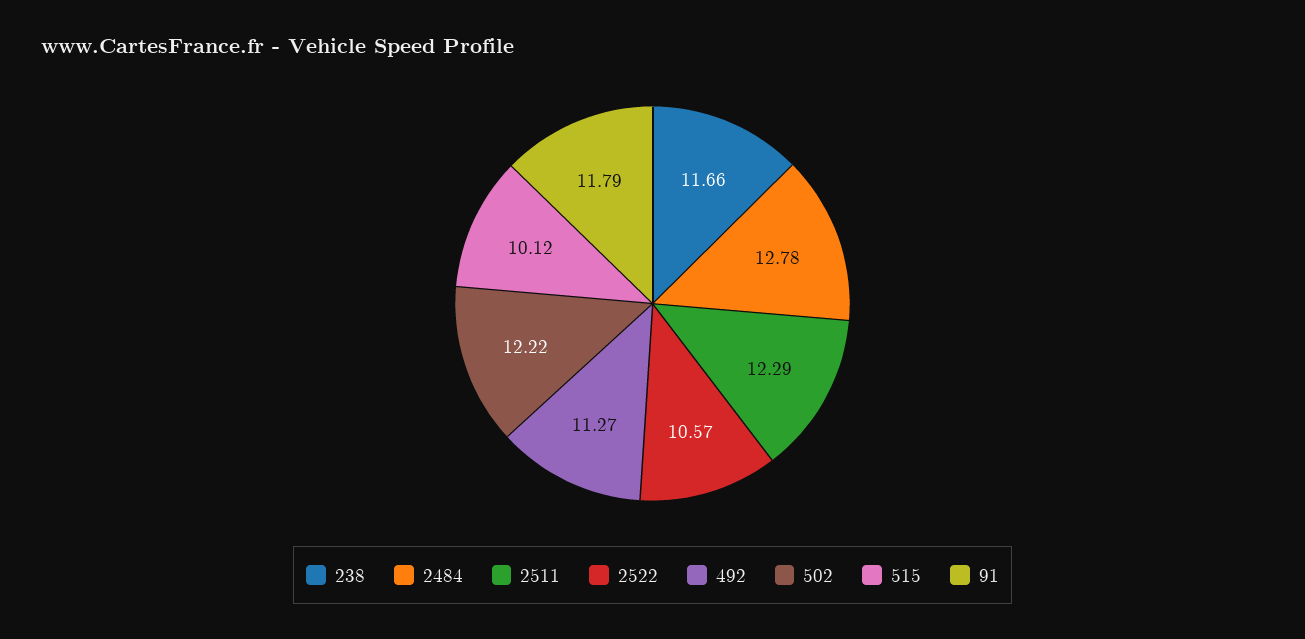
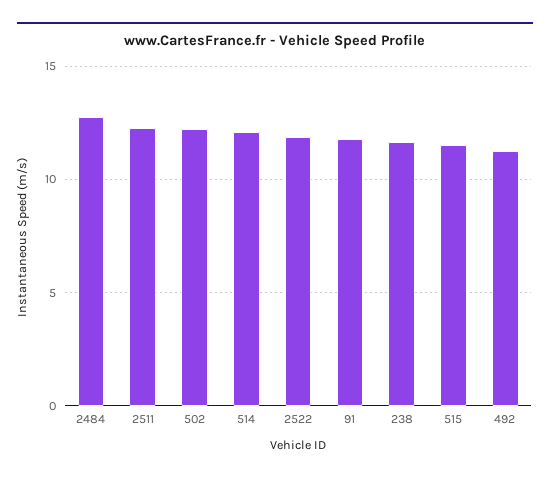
2522: 10.57 -> 12
515: 10.12 -> 11.5
514: none -> 12

